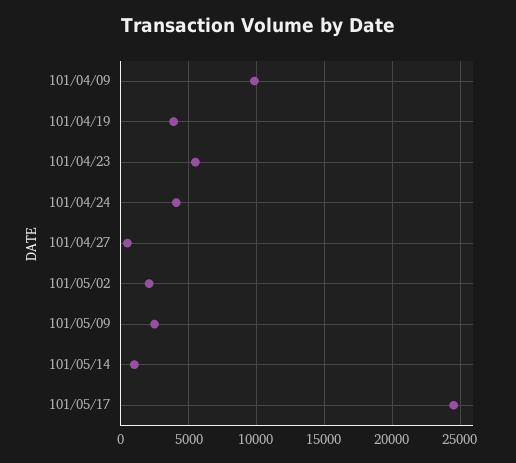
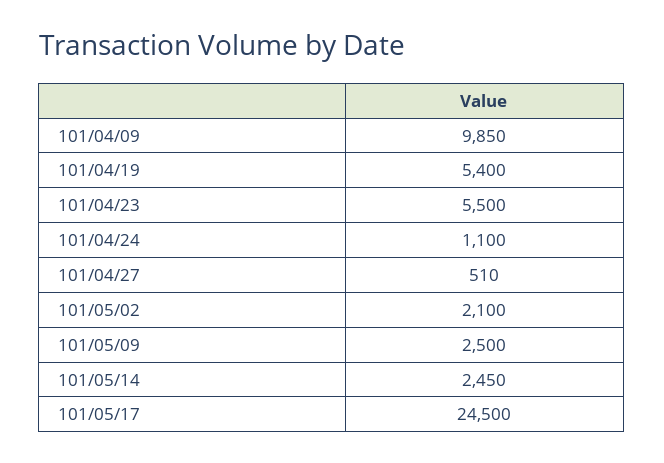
101/04/19: 4000 -> 5400
101/04/24: 4000 -> 1100
101/05/14: 1000 -> 2450

